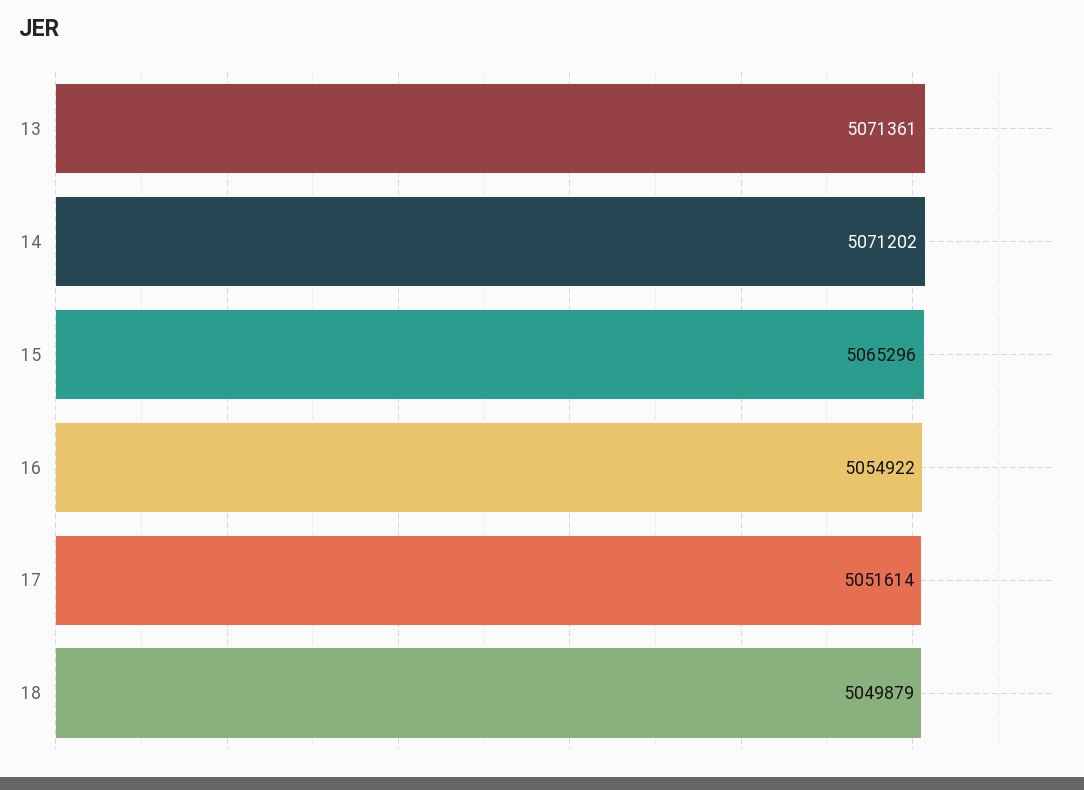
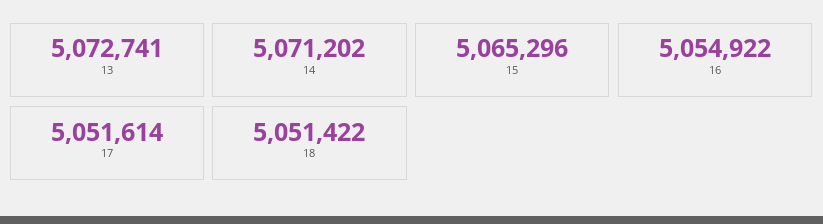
13: 5071361 -> 5072741
18: 5049879 -> 5051422

